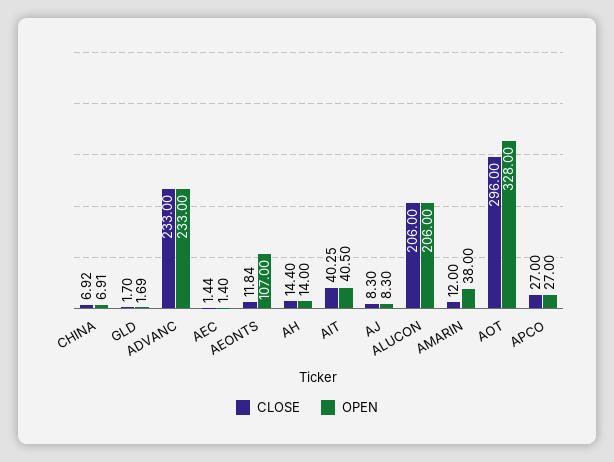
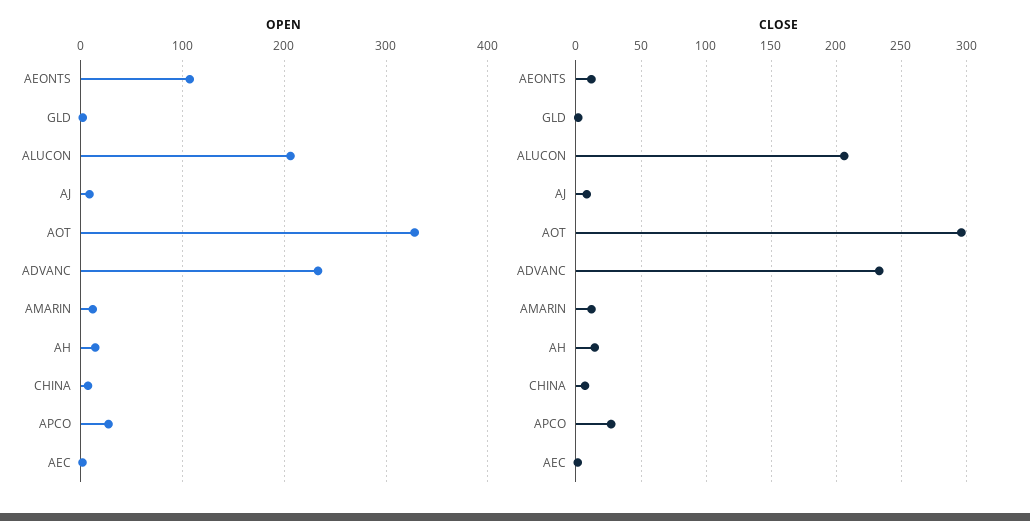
CLOSE, AIT: 40.25 -> none
OPEN, AIT: 40.5 -> none
OPEN, AMARIN: 38 -> 10

